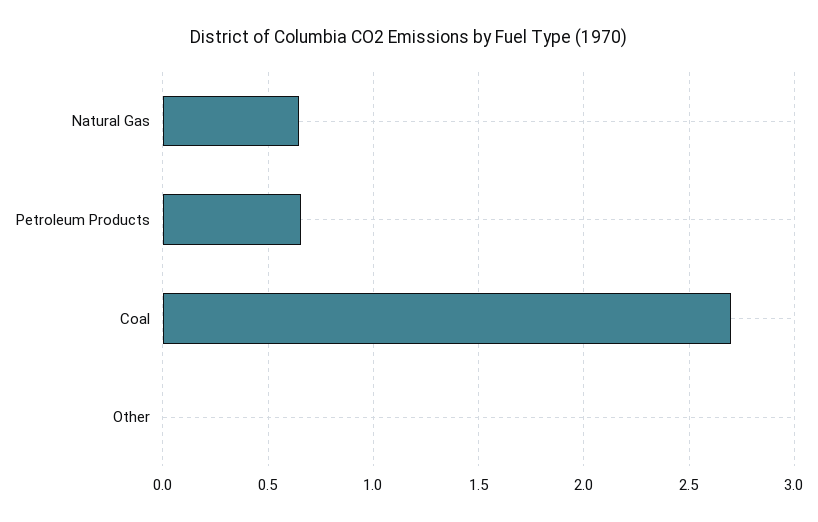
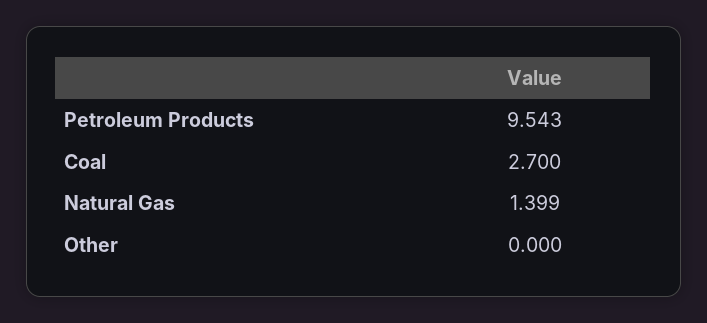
Natural Gas: 0.65 -> 1.399
Petroleum Products: 0.65 -> 9.543

